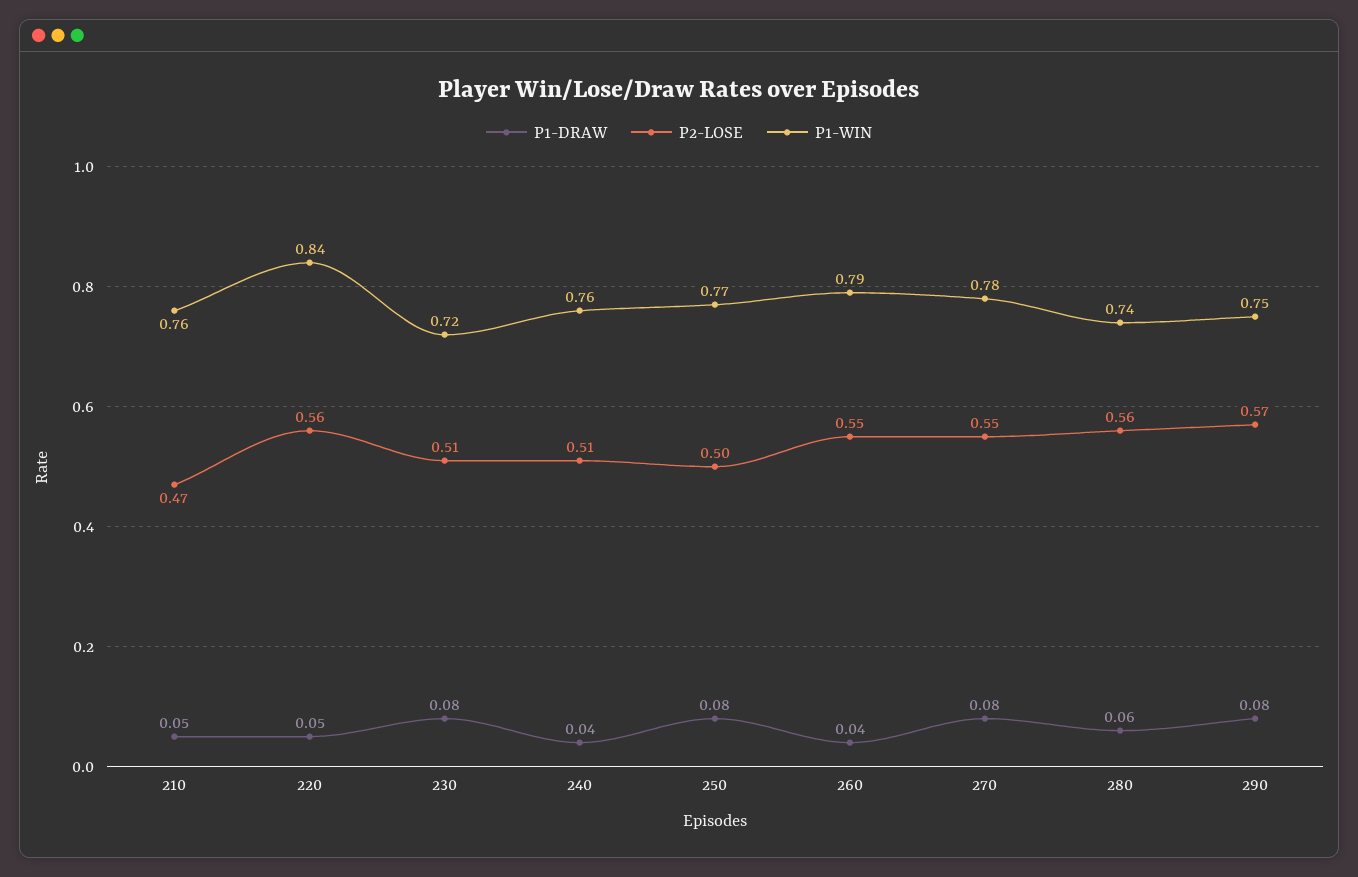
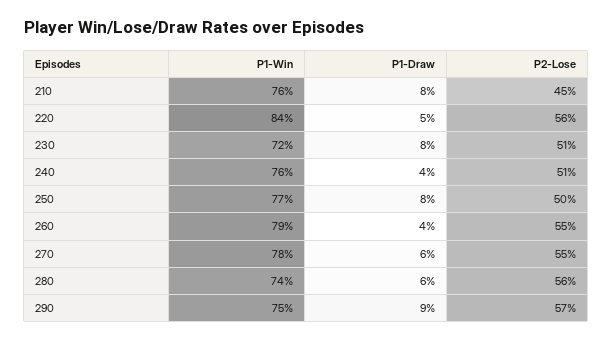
P1-DRAW, 210: 0.05 -> 0.08
P2-LOSE, 210: 0.47 -> 0.45
P1-DRAW, 270: 0.08 -> 0.06
P1-DRAW, 290: 0.08 -> 0.09

